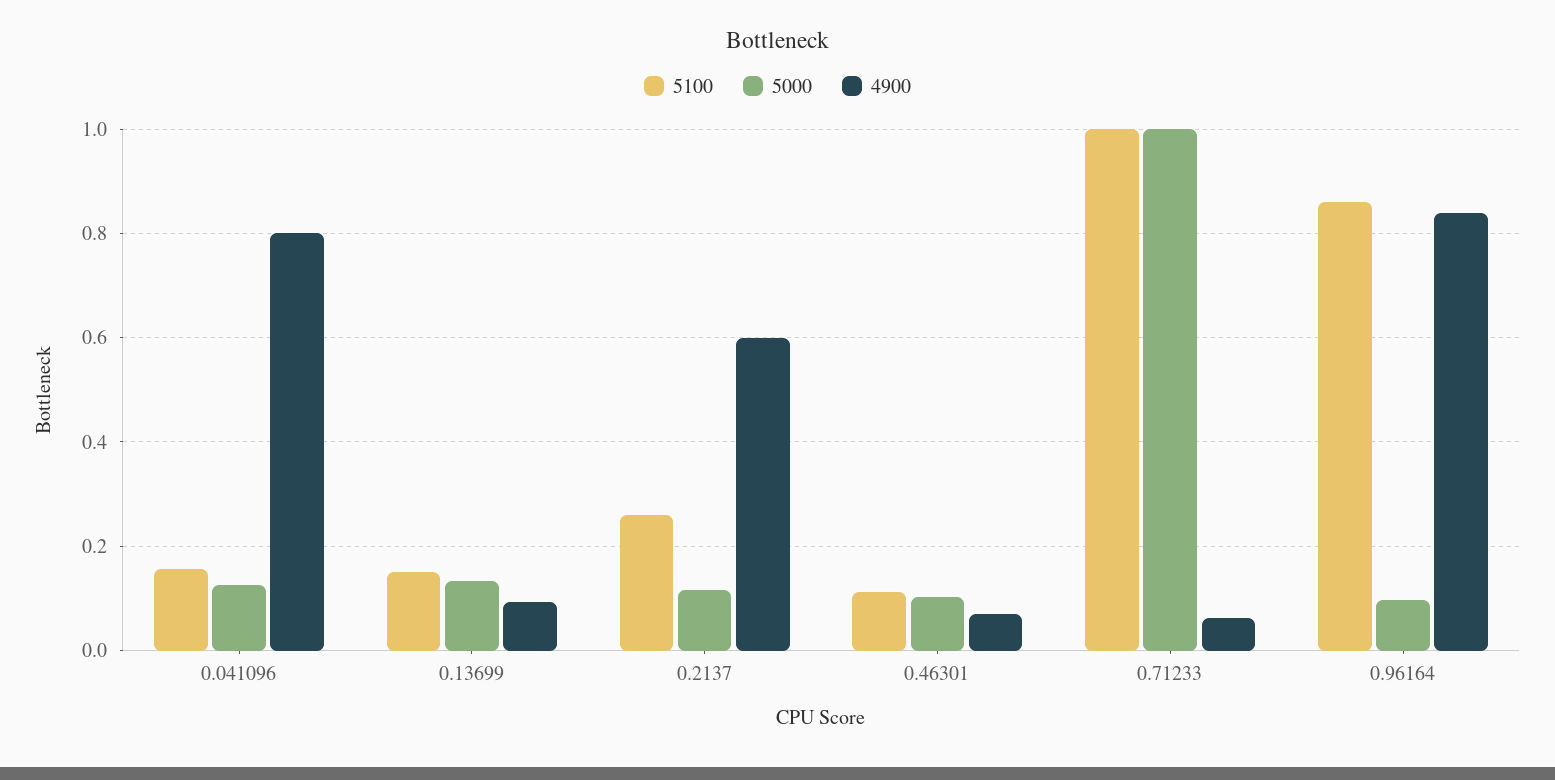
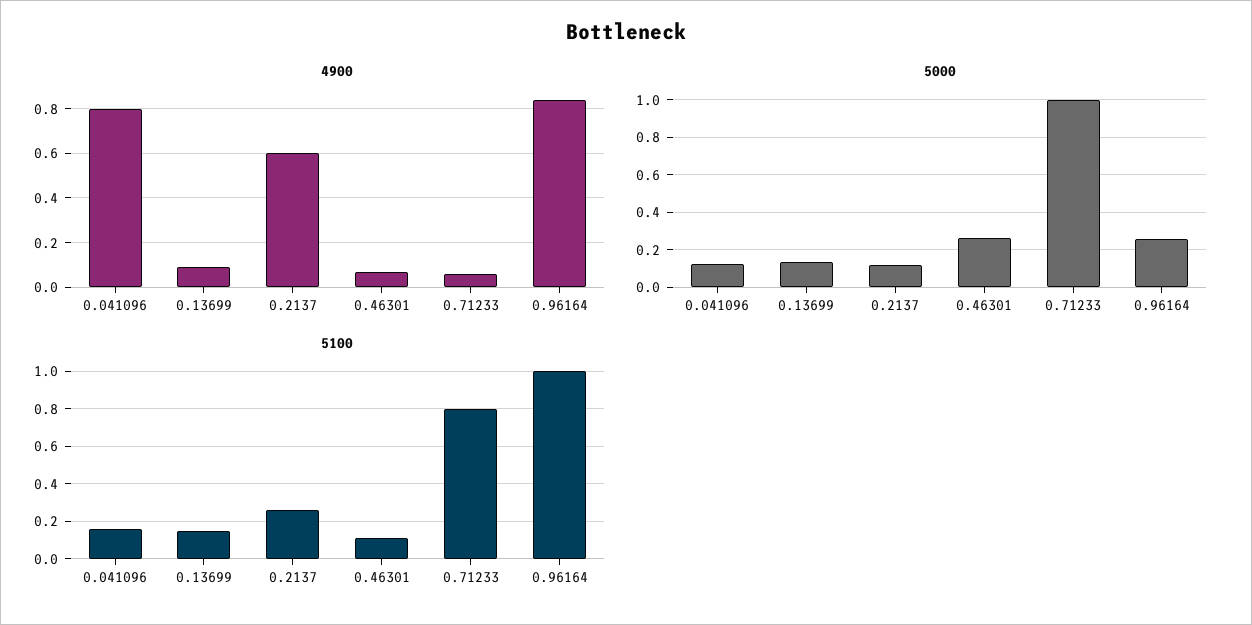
5000, 0.46301: 0.1 -> 0.25
5100, 0.71233: 1 -> 0.8
5100, 0.96164: 0.86 -> 1
5000, 0.96164: 0.1 -> 0.25

